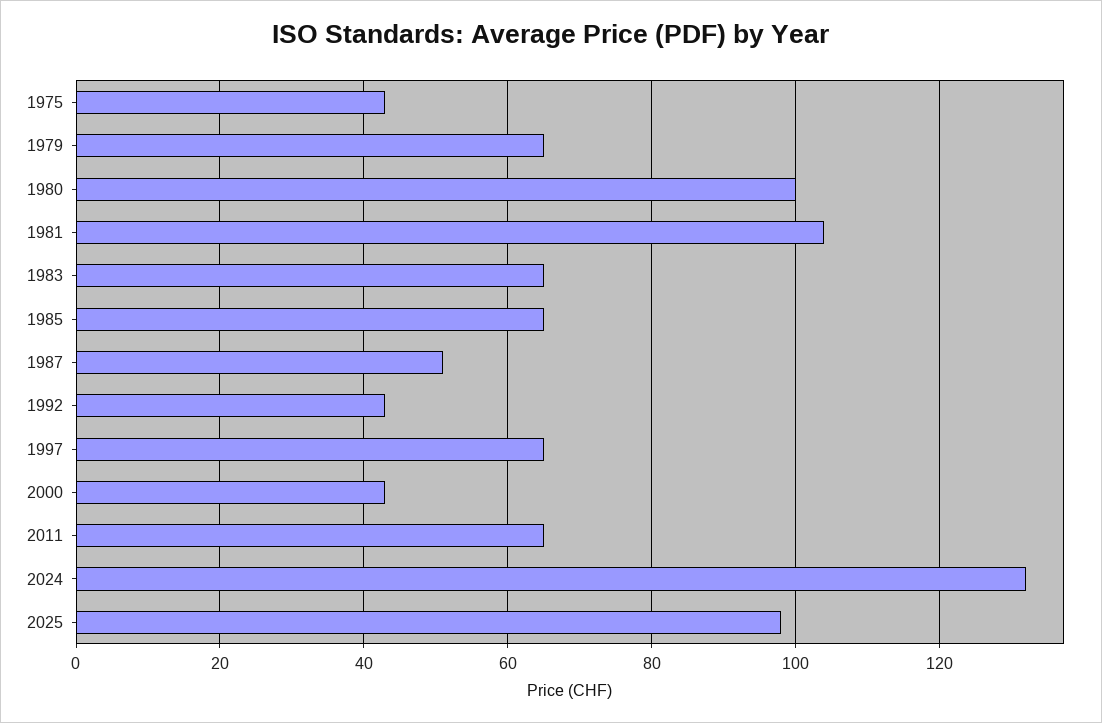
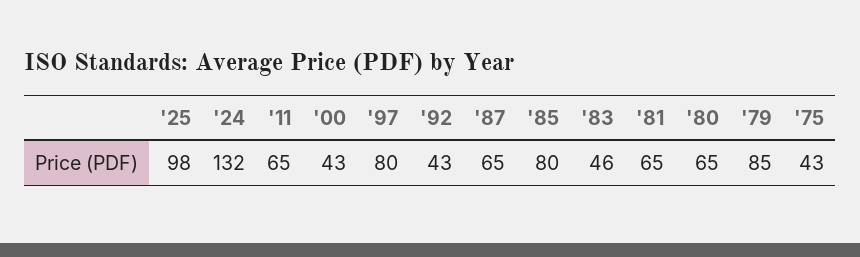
1979: 65 -> 85
1980: 100 -> 65
1981: 105 -> 65
1983: 65 -> 46
1985: 65 -> 80
1987: 50 -> 65
1997: 65 -> 80

